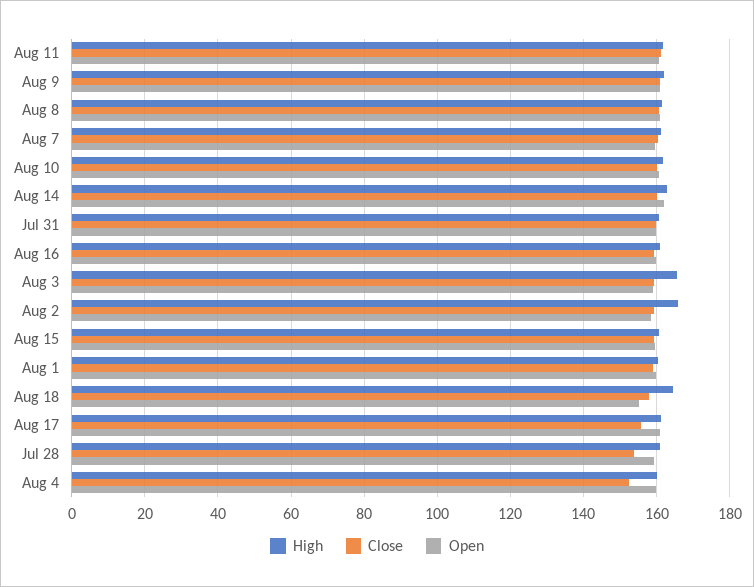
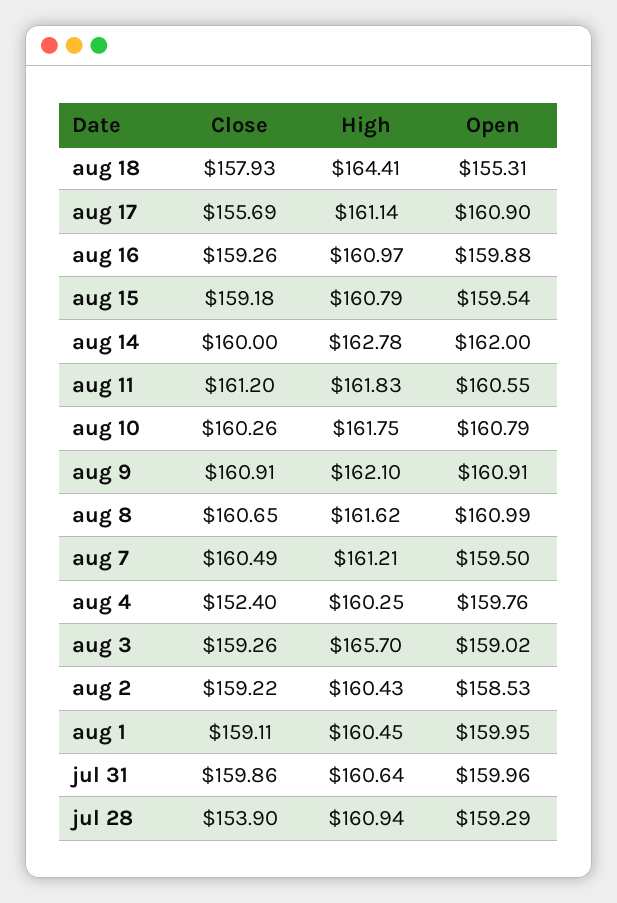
High, Aug 2: 166 -> 160.43

